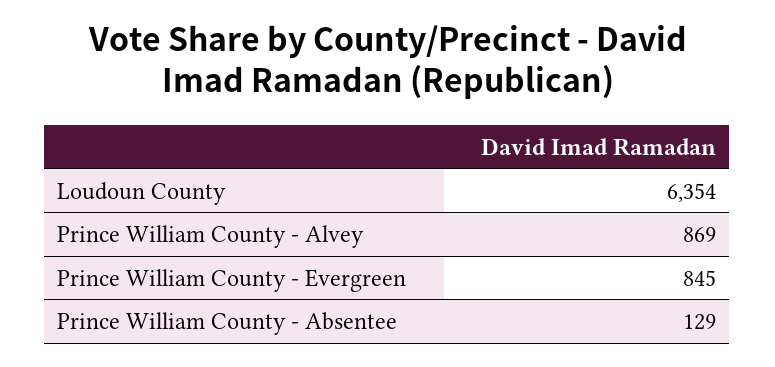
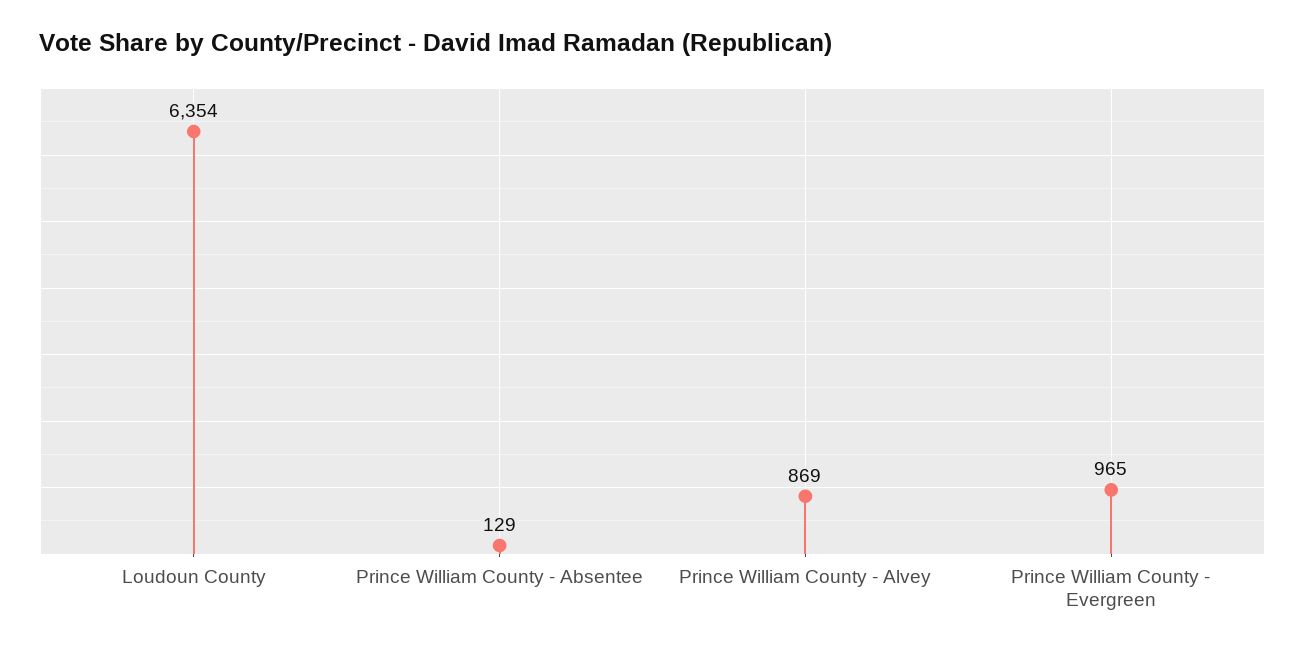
Prince William County - Evergreen: 845 -> 965

